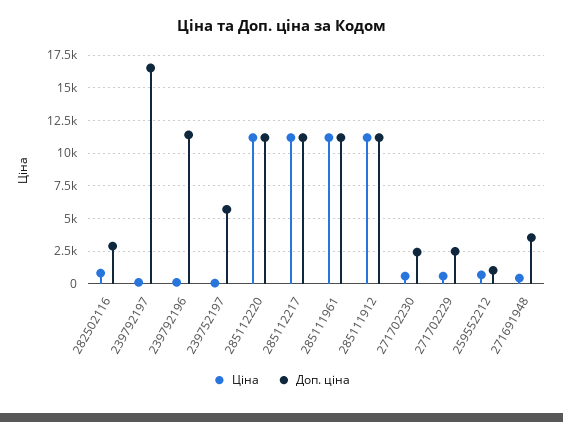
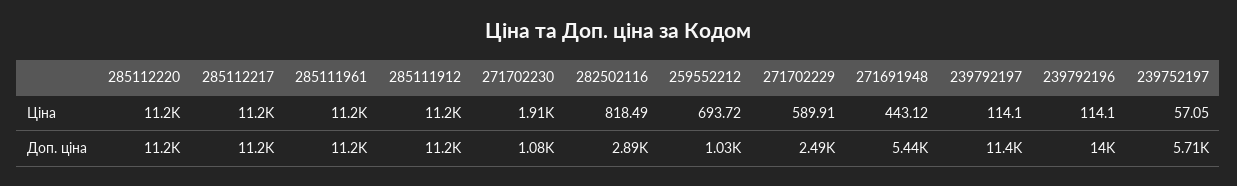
Доп. ціна, 239792197: 16500 -> 11400
Доп. ціна, 239792196: 11500 -> 14000
Ціна, 271702230: 500 -> 1910
Доп. ціна, 271702230: 2500 -> 1080
Доп. ціна, 271691948: 3500 -> 5440

